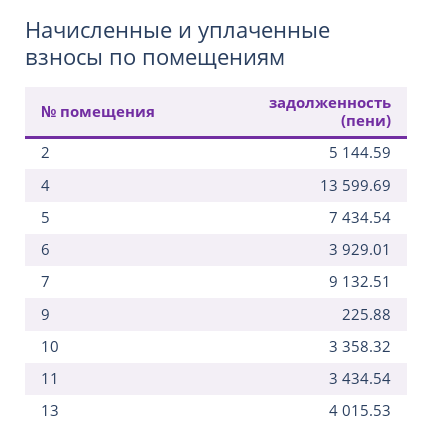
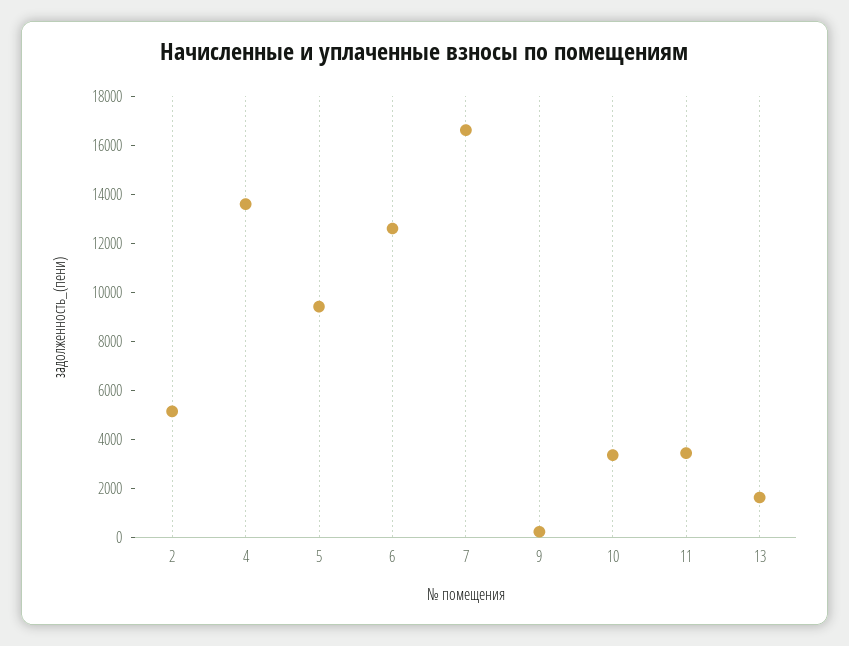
5: 7434.54 -> 9500
6: 3929.01 -> 12500
7: 9132.51 -> 16500
13: 4015.53 -> 1500

